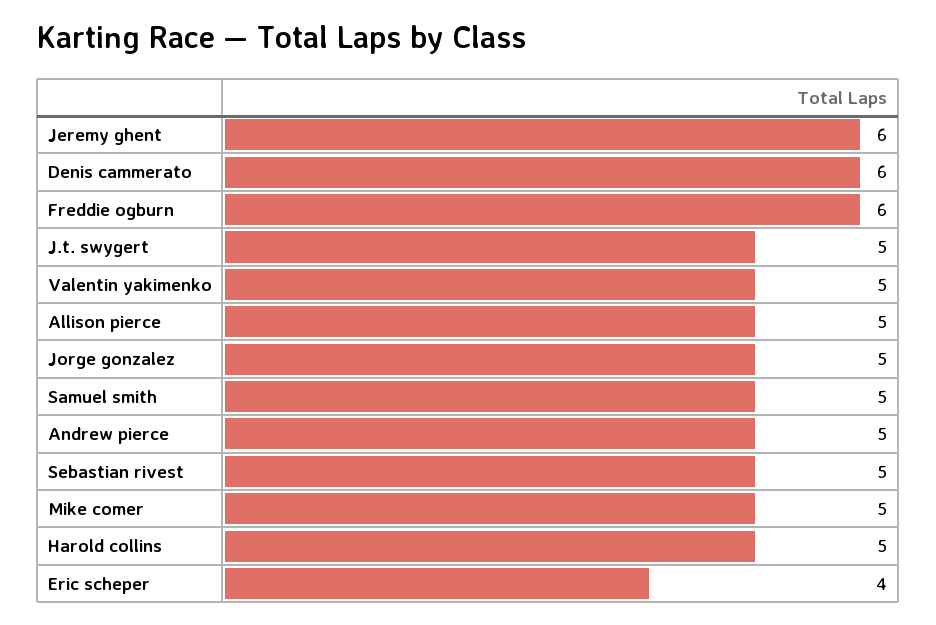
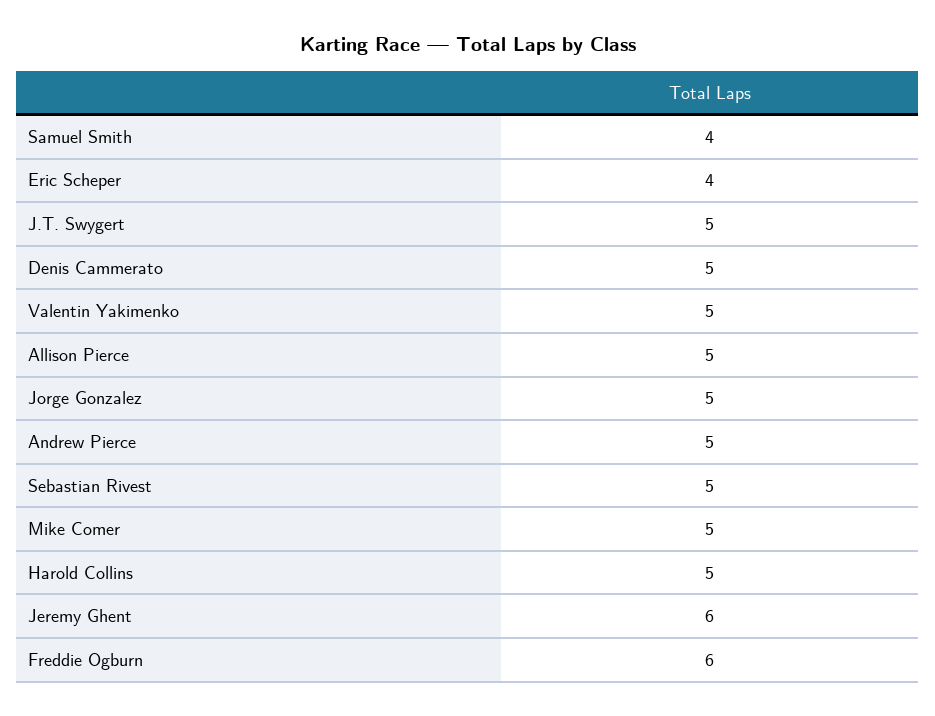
Denis cammerato: 6 -> 5
Samuel smith: 5 -> 4

